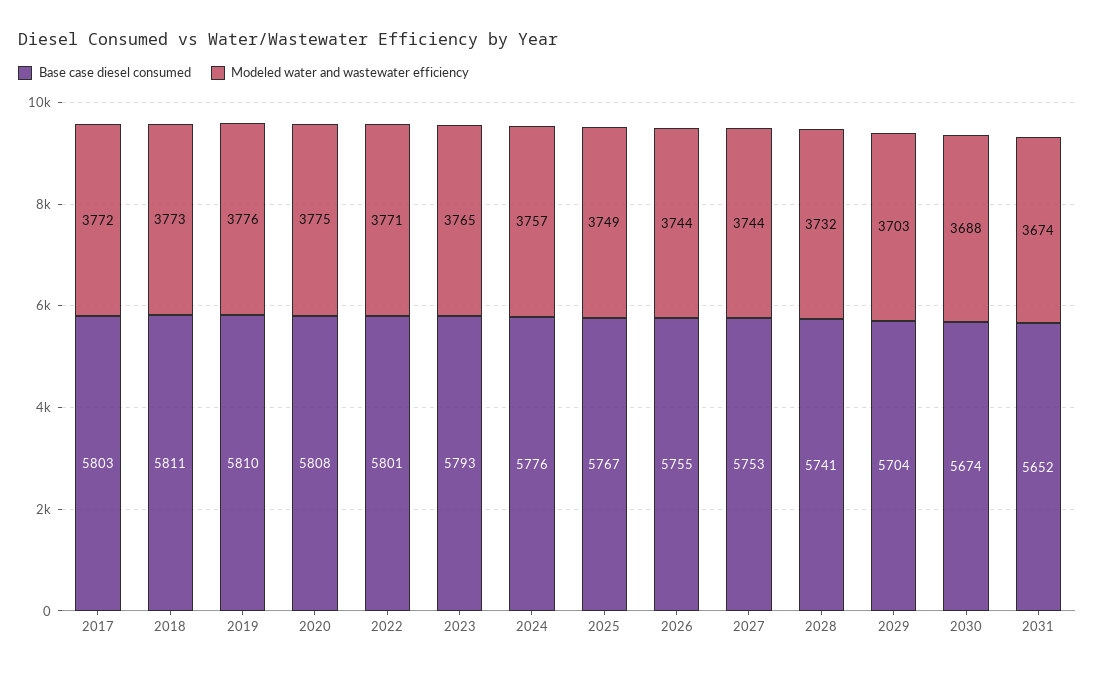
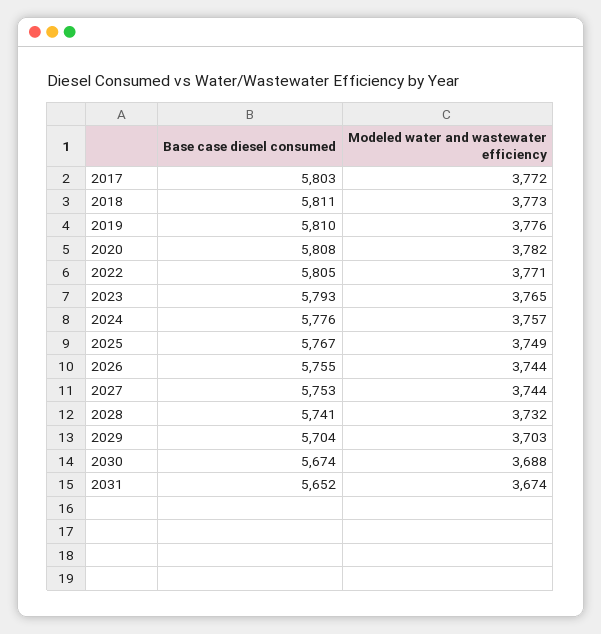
Modeled water and wastewater efficiency, 2020: 3775 -> 3782
Base case diesel consumed, 2022: 5801 -> 5805

